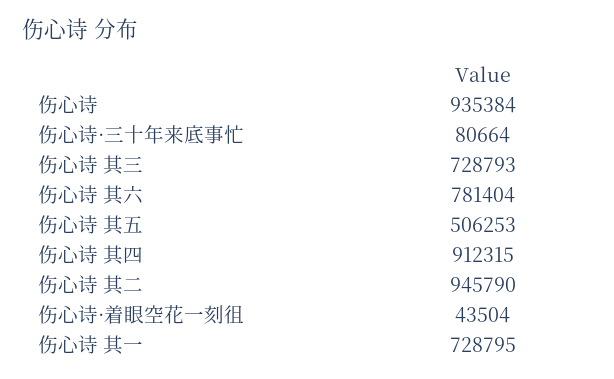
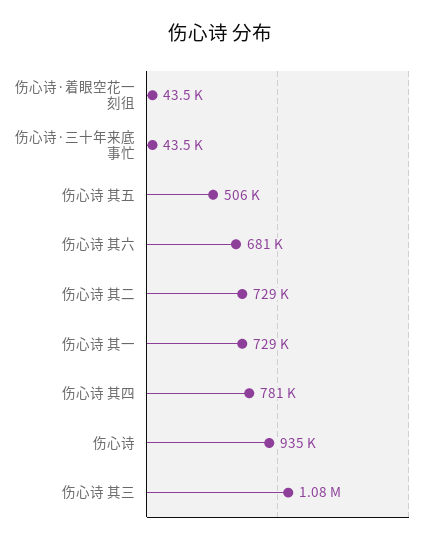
伤心诗·三十年来底事忙: 80664 -> 43500
伤心诗 其三: 728793 -> 1080000
伤心诗 其六: 781404 -> 681000
伤心诗 其四: 912315 -> 781000
伤心诗 其二: 945790 -> 729000

